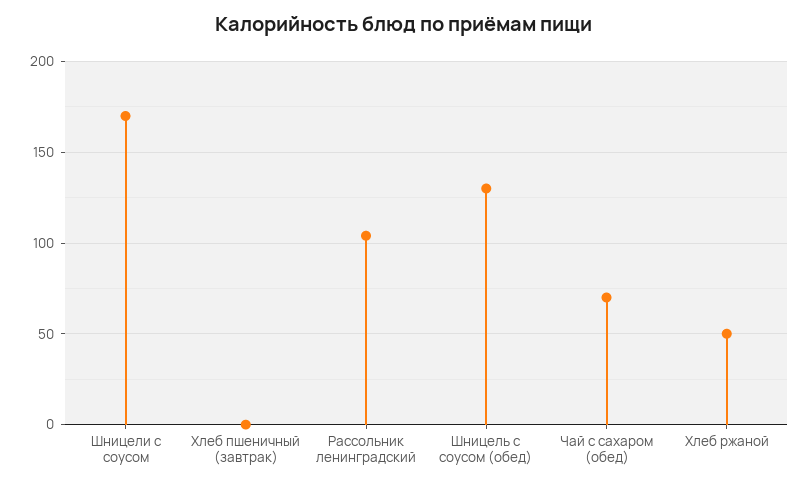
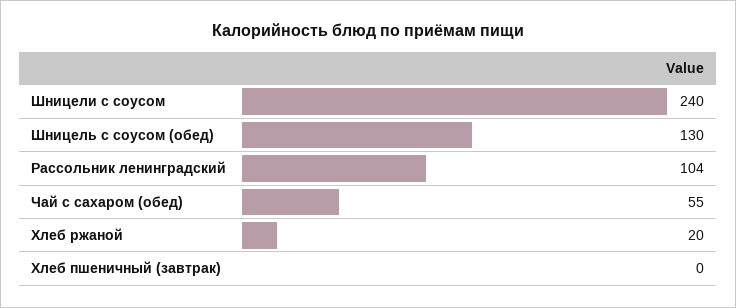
Шницели с соусом: 170 -> 240
Чай с сахаром (обед): 70 -> 55
Хлеб ржаной: 50 -> 20

